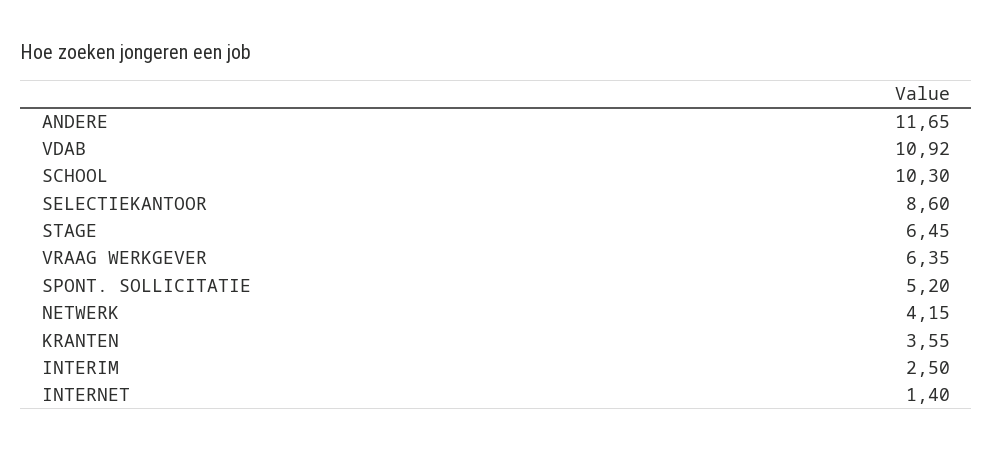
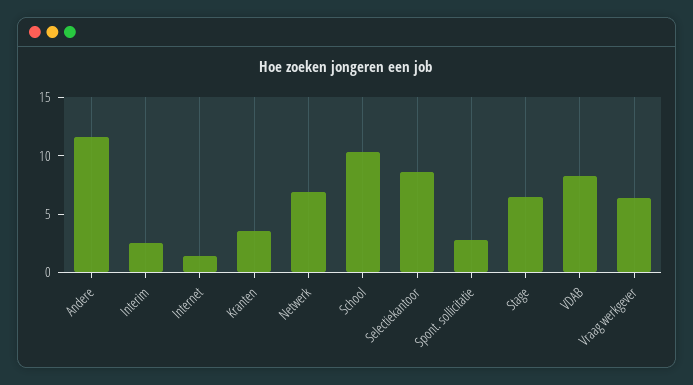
VDAB: 10.92 -> 8
SPONT. SOLLICITATIE: 5.2 -> 3
NETWERK: 4.15 -> 7

